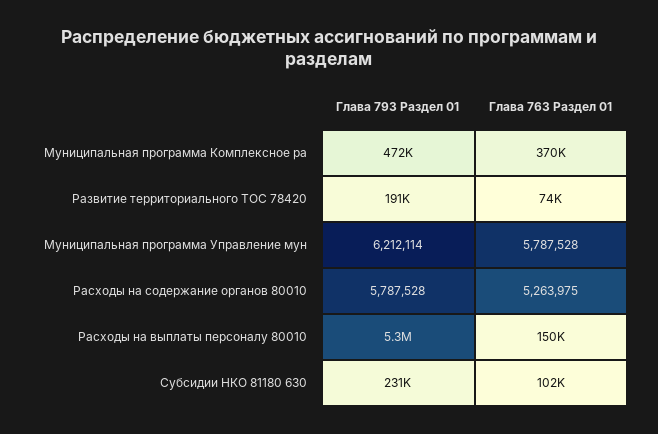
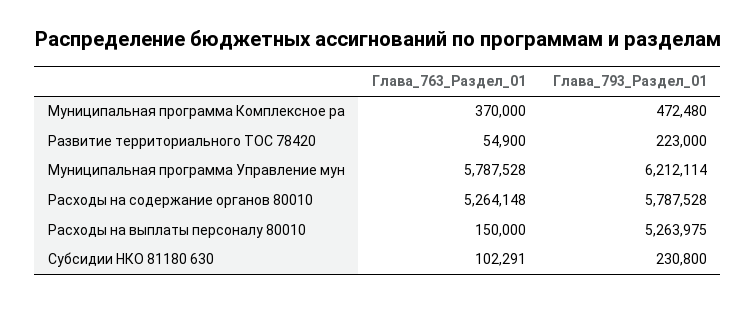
Глава 793 Раздел 01, Развитие территориального ТОС 78420: 191000 -> 223000
Глава 763 Раздел 01, Развитие территориального ТОС 78420: 74000 -> 54900
Глава 763 Раздел 01, Расходы на содержание органов 80010: 5263975 -> 5264148

